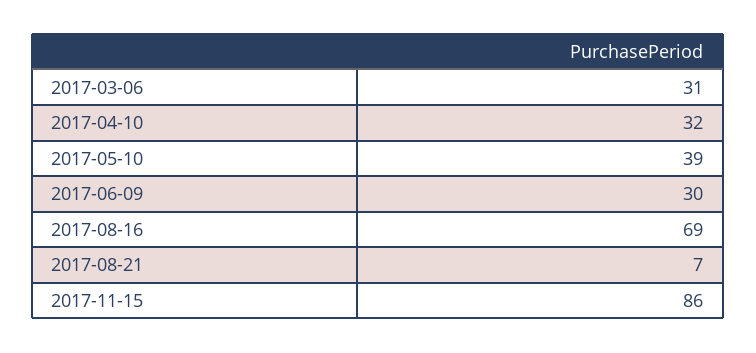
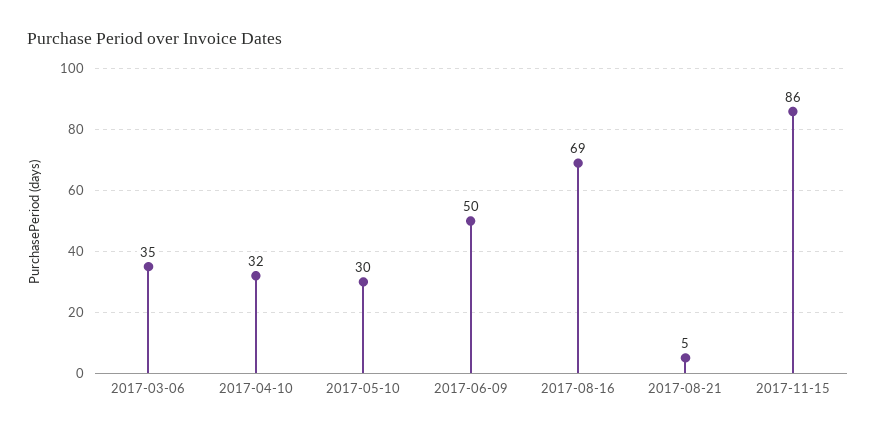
2017-03-06: 31 -> 35
2017-05-10: 39 -> 30
2017-06-09: 30 -> 50
2017-08-21: 7 -> 5

